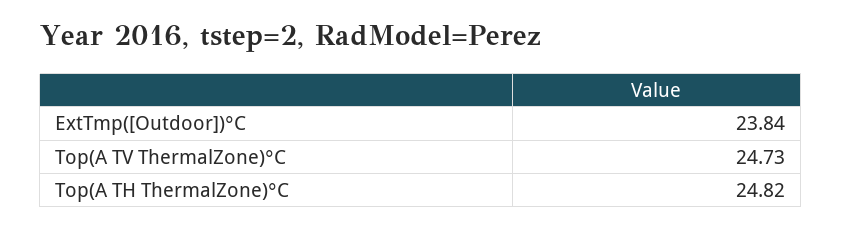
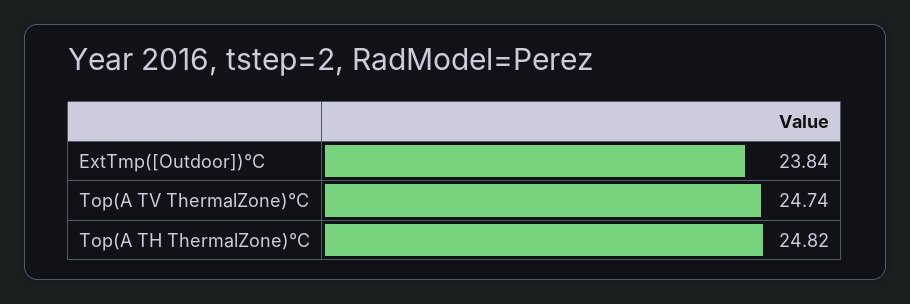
Top(A TV ThermalZone)°C: 24.73 -> 24.74

